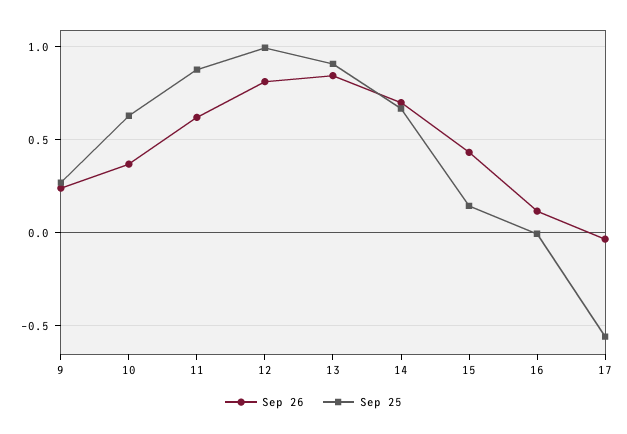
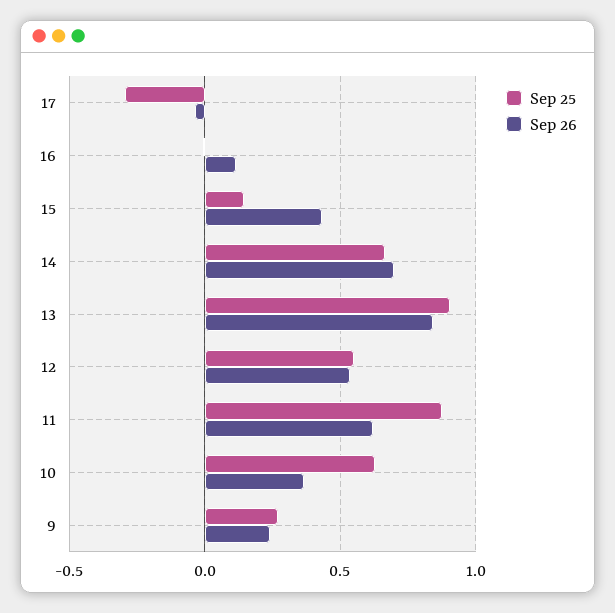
Sep 26, 12: 0.8 -> 0.55
Sep 25, 12: 1 -> 0.55
Sep 25, 17: -0.55 -> -0.3

